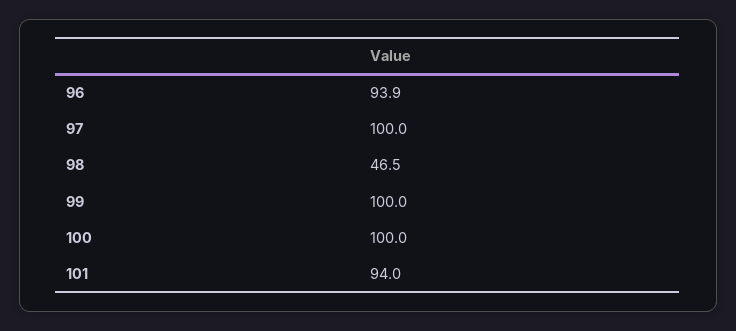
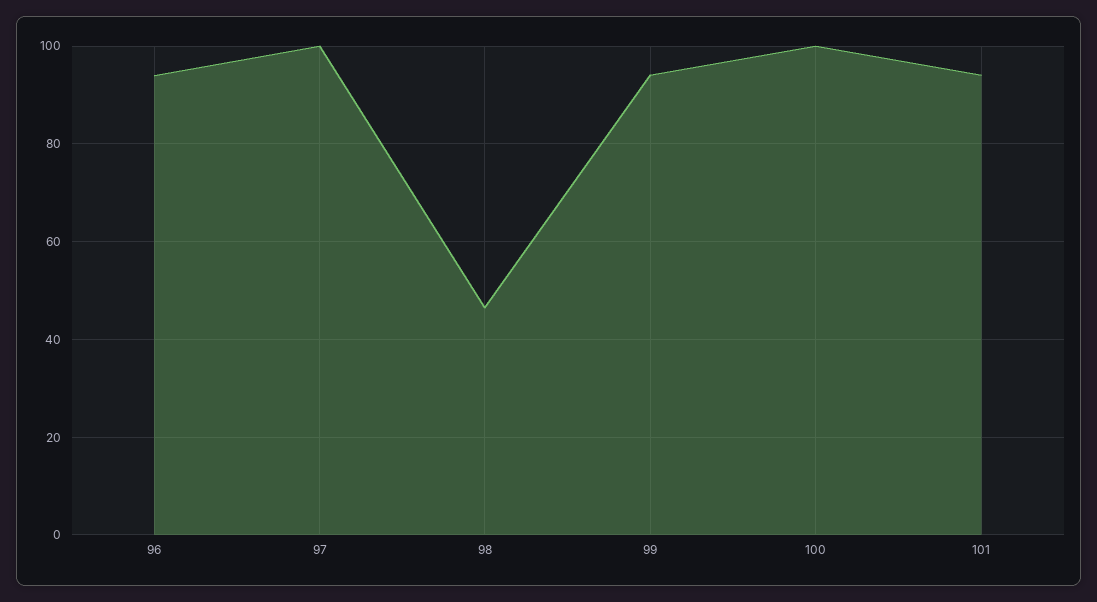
99: 100 -> 94

